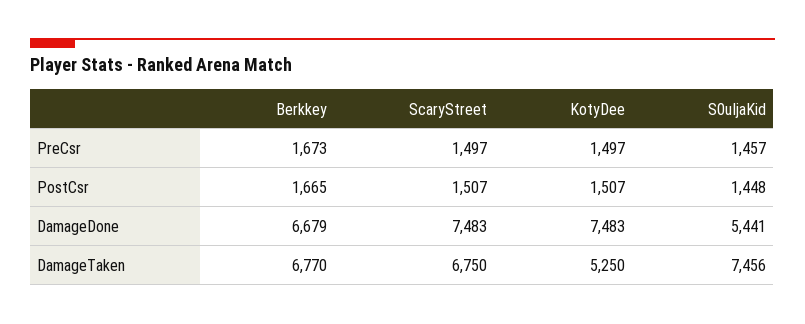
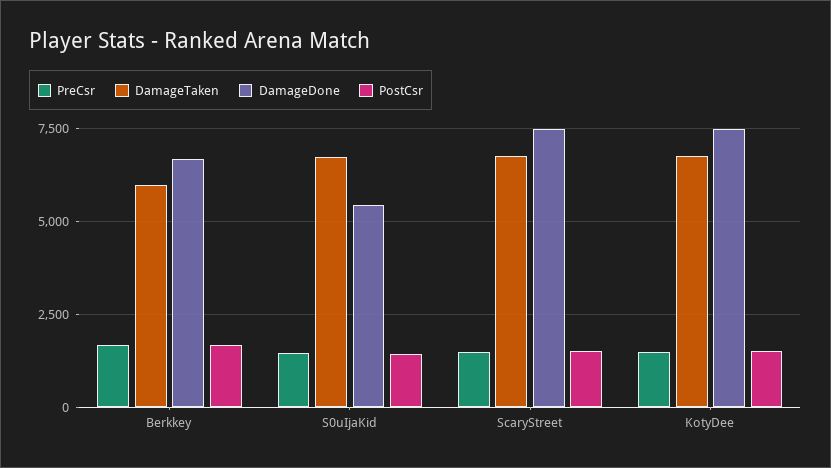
DamageTaken, Berkkey: 6770 -> 6000
DamageTaken, KotyDee: 5250 -> 6750
DamageTaken, S0uIjaKid: 7456 -> 6750

